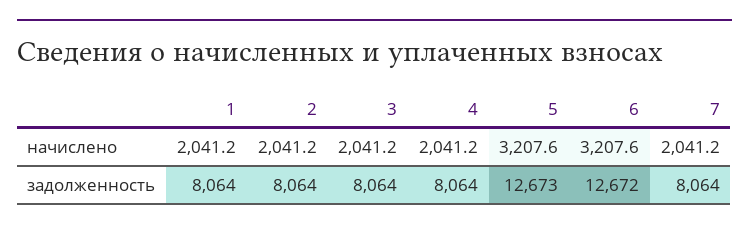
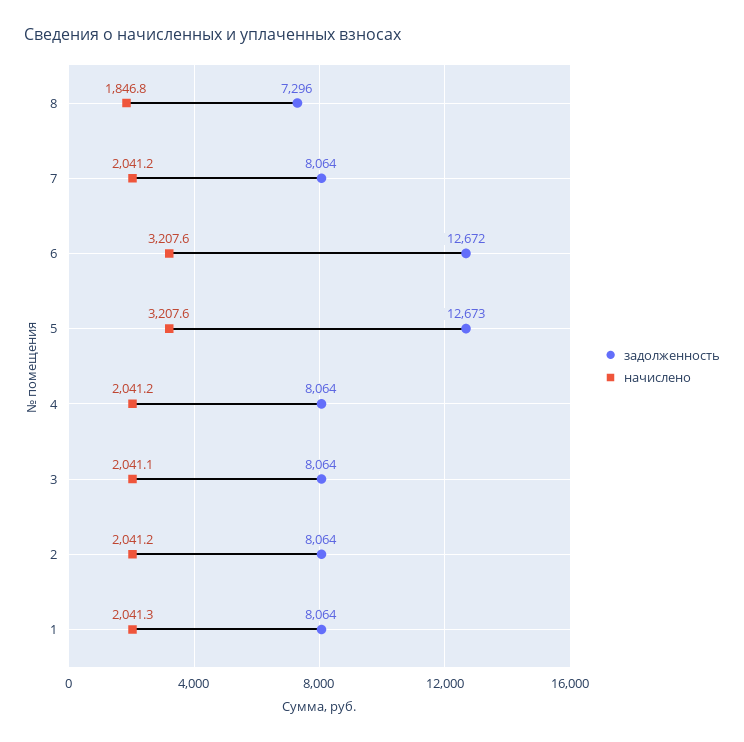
начислено, 1: 2041.2 -> 2041.3
начислено, 3: 2041.2 -> 2041.1
задолженность, 8: none -> 7296
начислено, 8: none -> 1846.8

